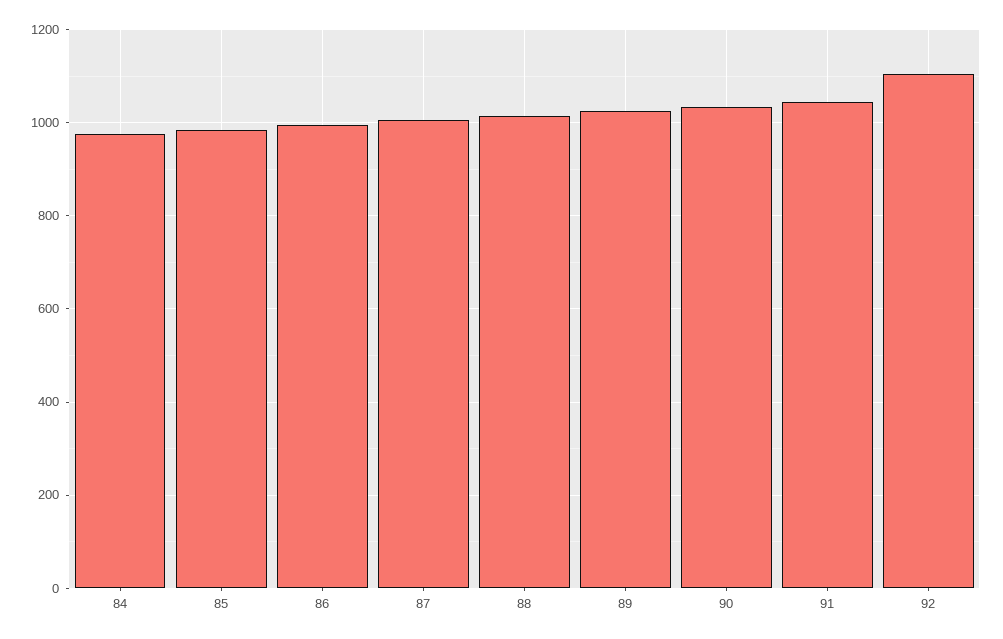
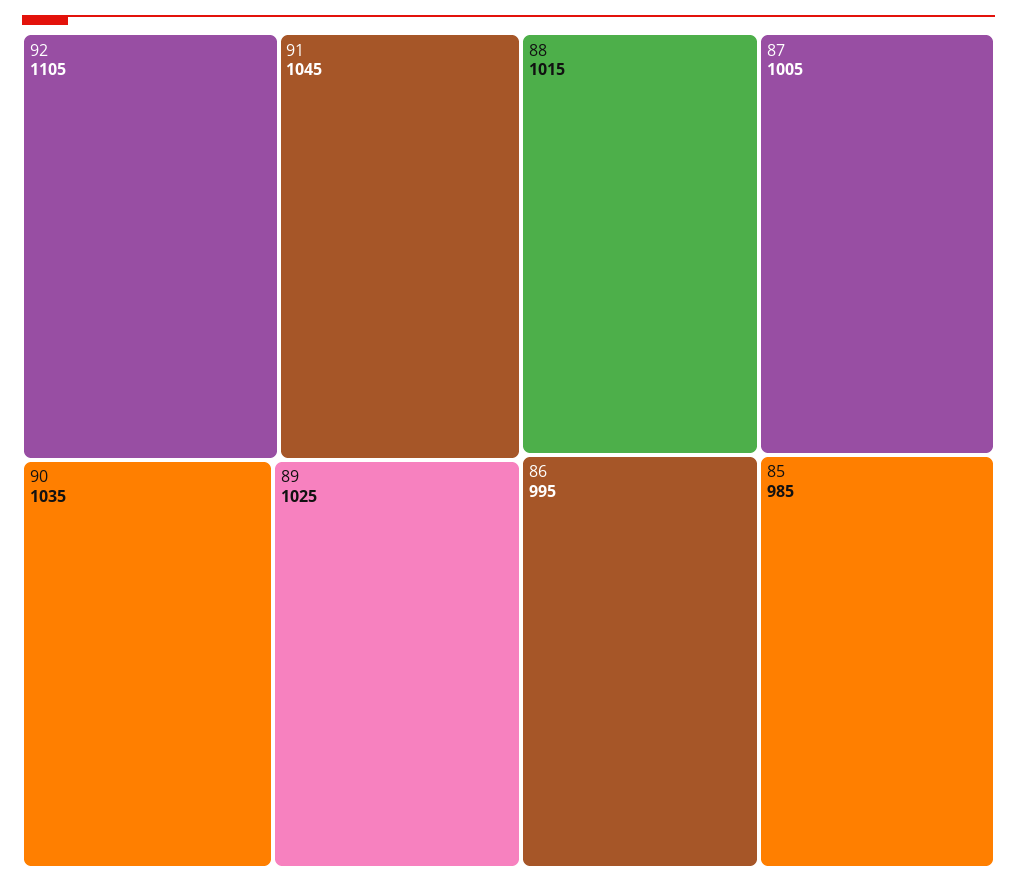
84: 980 -> none

